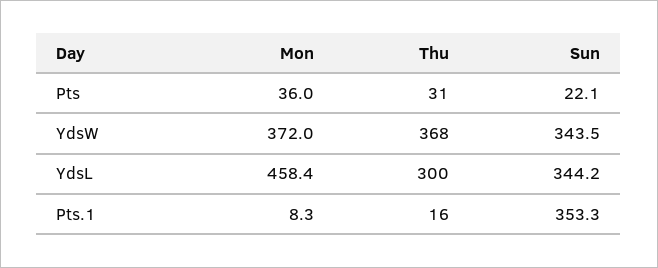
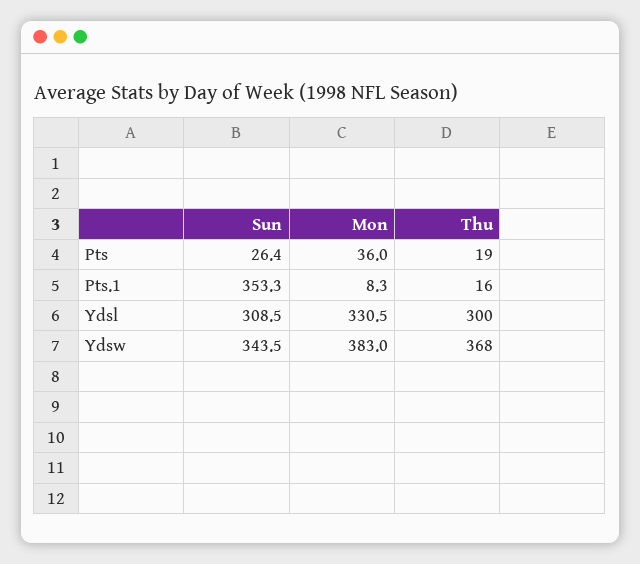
Thu, Pts: 31 -> 19
Sun, Pts: 22.1 -> 26.4
Mon, YdsW: 372 -> 383
Mon, YdsL: 458.4 -> 330.5
Sun, YdsL: 344.2 -> 308.5

